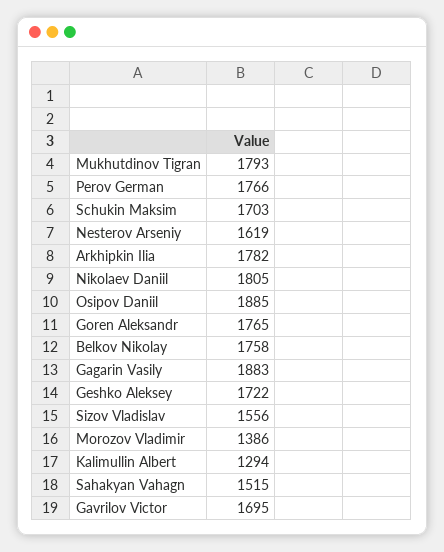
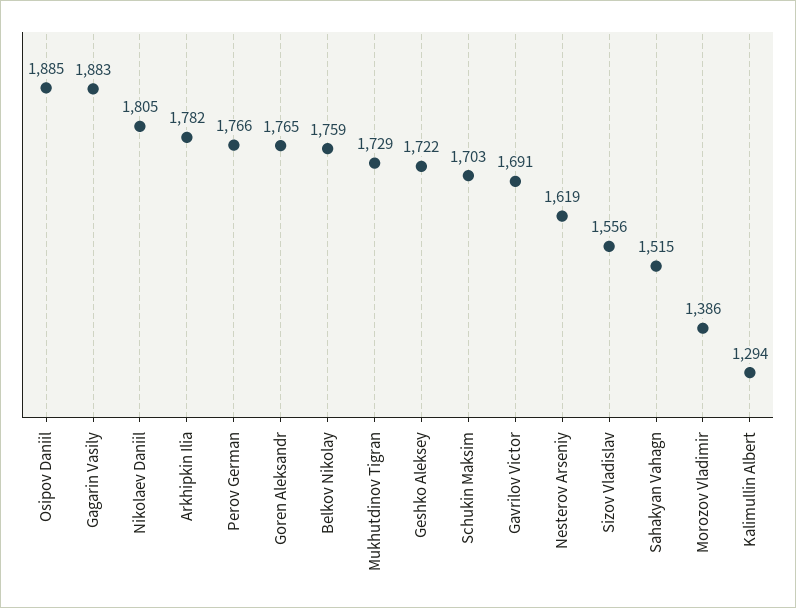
Mukhutdinov Tigran: 1793 -> 1729
Belkov Nikolay: 1758 -> 1759
Gavrilov Victor: 1695 -> 1691

